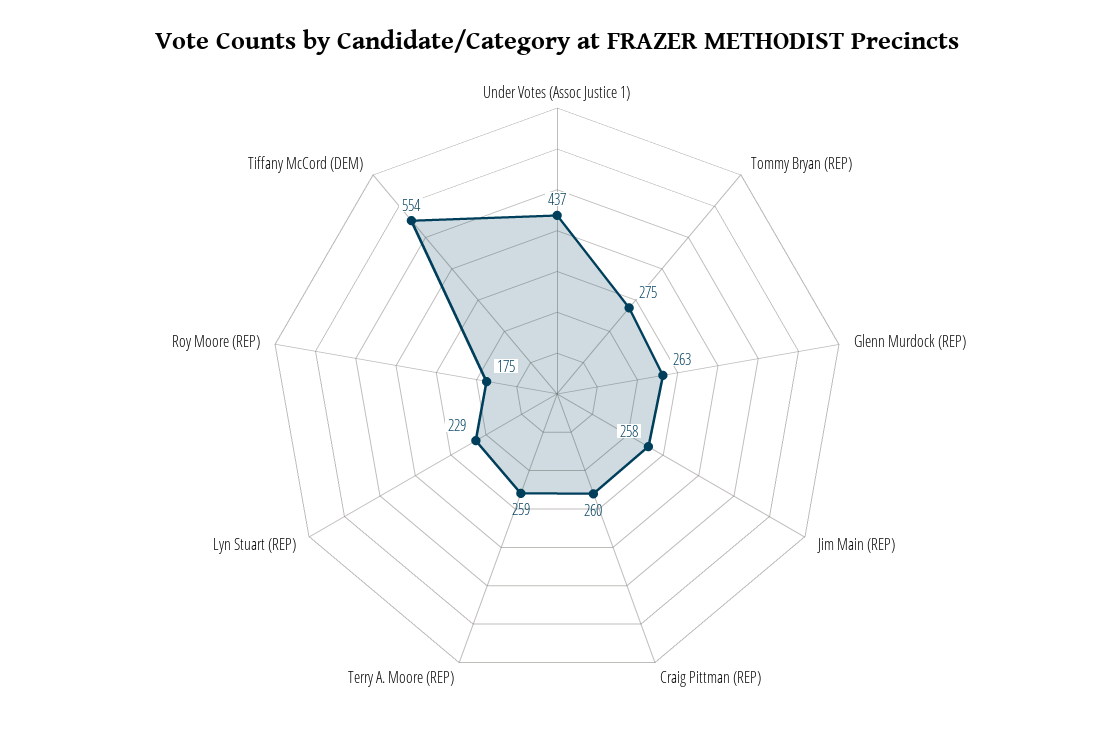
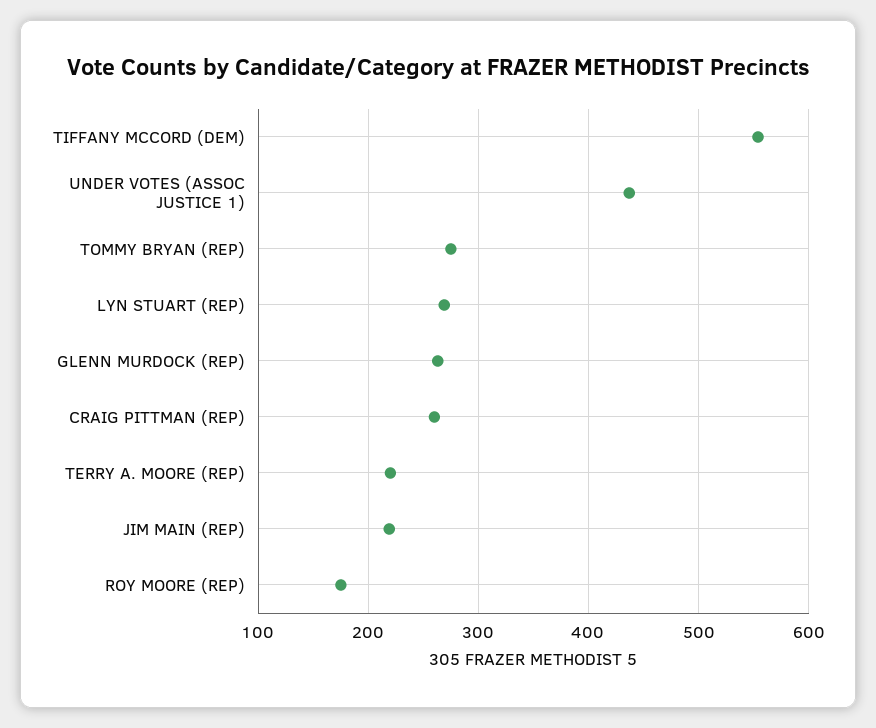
Jim Main (REP): 258 -> 220
Terry A. Moore (REP): 259 -> 220
Lyn Stuart (REP): 229 -> 270

